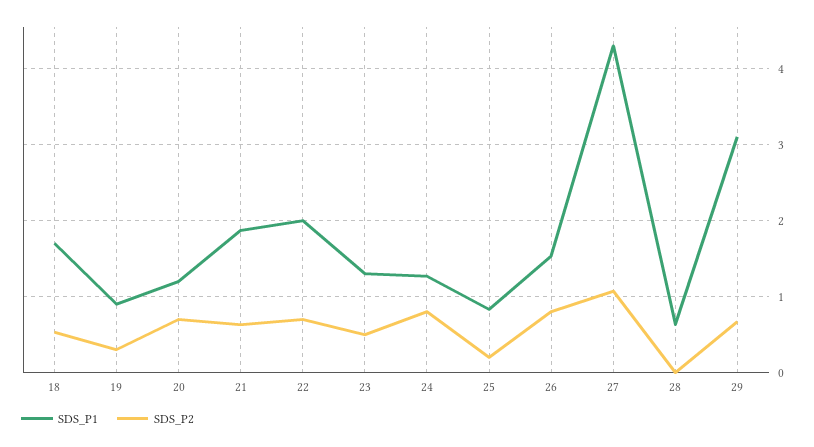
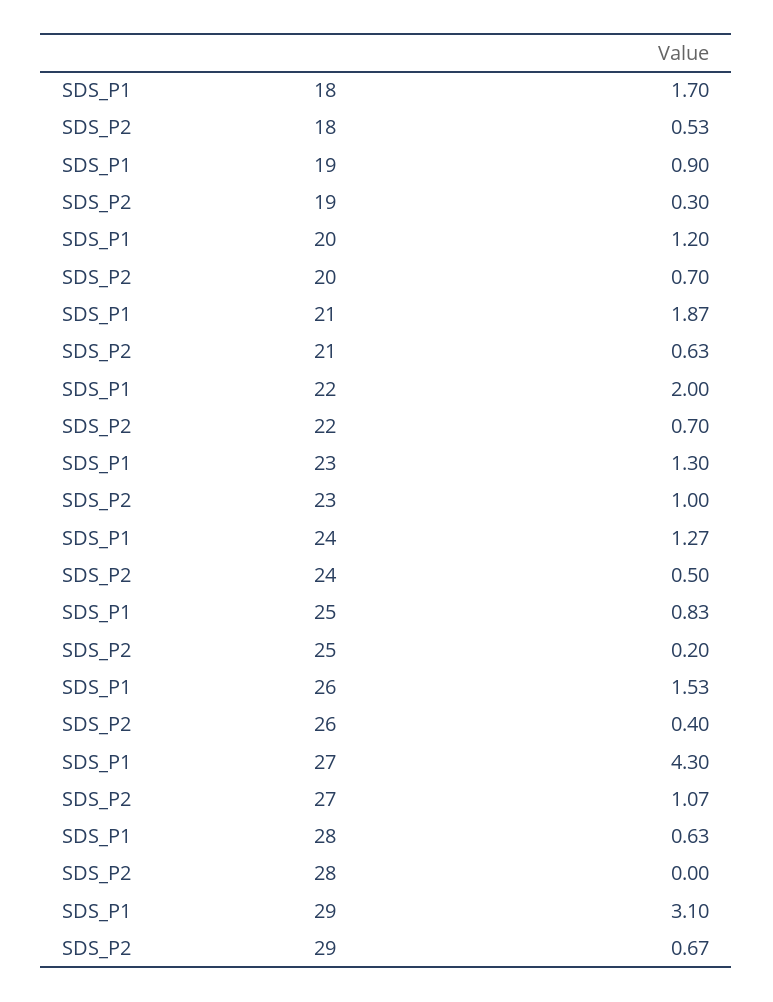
SDS_P2, 23: 0.5 -> 1
SDS_P2, 24: 0.8 -> 0.5
SDS_P2, 26: 0.8 -> 0.4

